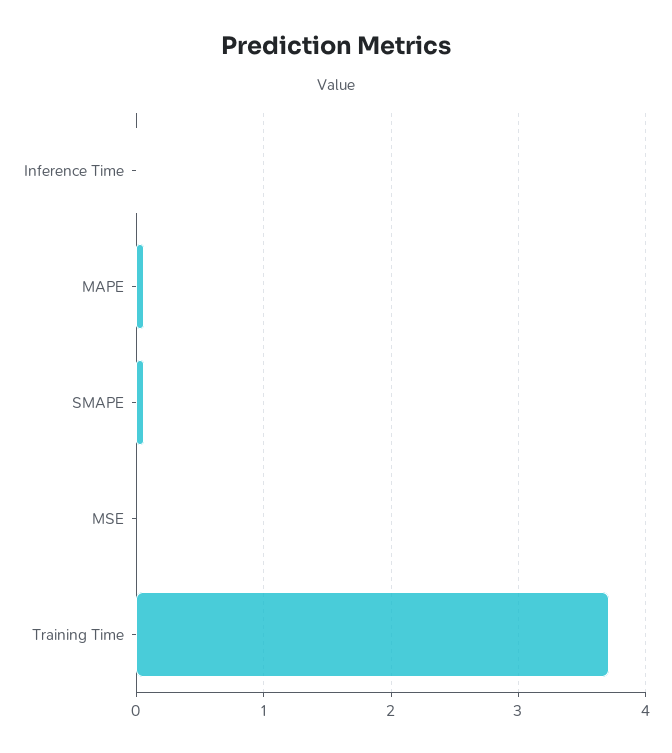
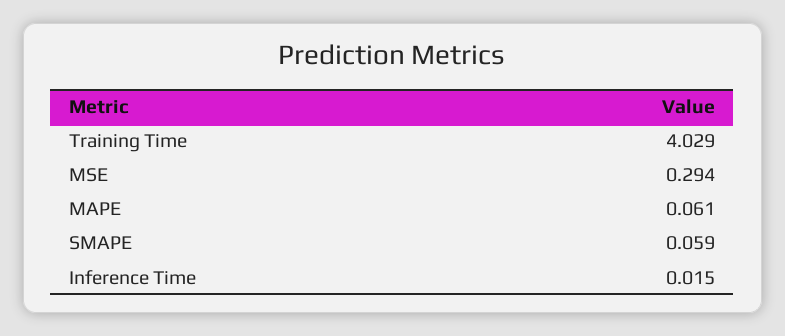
MSE: 0 -> 0.294
Training Time: 3.7 -> 4.029

